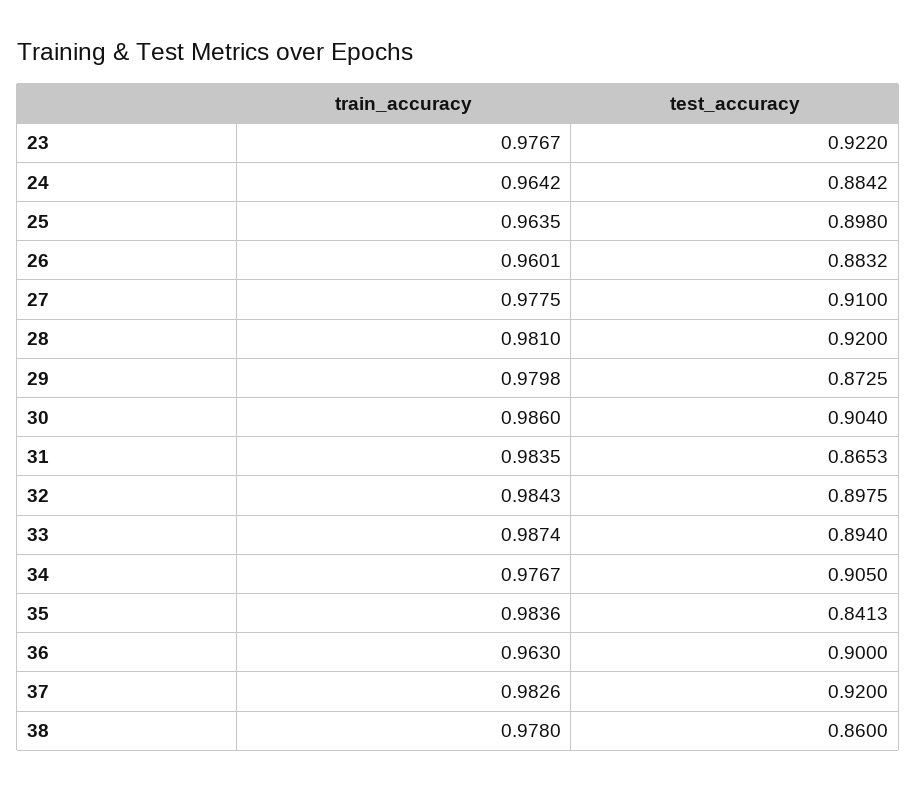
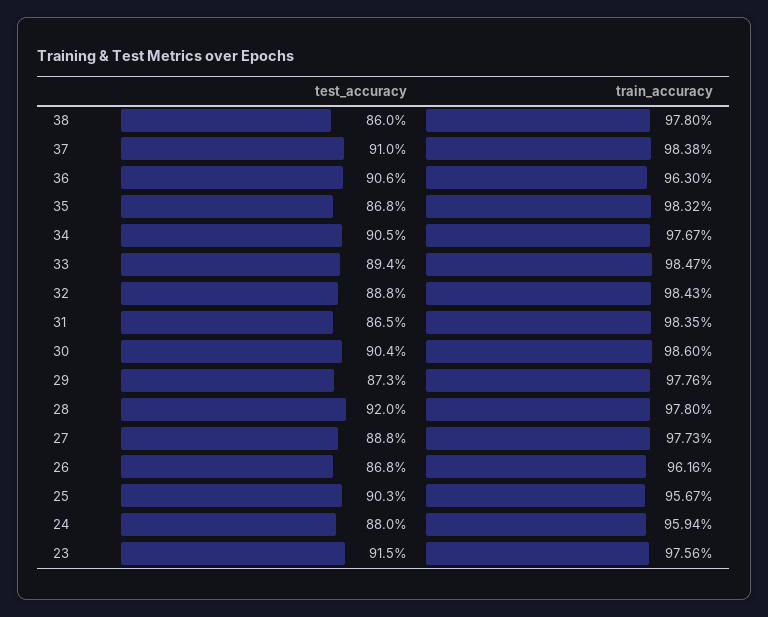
train_accuracy, 23: 0.9767 -> 0.9756
test_accuracy, 23: 0.922 -> 0.915
train_accuracy, 24: 0.9642 -> 0.9594
test_accuracy, 24: 0.8842 -> 0.88
train_accuracy, 25: 0.9635 -> 0.9567
test_accuracy, 25: 0.898 -> 0.903
train_accuracy, 26: 0.9601 -> 0.9616
test_accuracy, 26: 0.8832 -> 0.868
train_accuracy, 27: 0.9775 -> 0.9773
test_accuracy, 27: 0.91 -> 0.888
train_accuracy, 28: 0.981 -> 0.978
train_accuracy, 29: 0.9798 -> 0.9776
test_accuracy, 32: 0.8975 -> 0.888
train_accuracy, 33: 0.9874 -> 0.9847
train_accuracy, 35: 0.9836 -> 0.9832
test_accuracy, 35: 0.8413 -> 0.868
test_accuracy, 36: 0.9 -> 0.906
train_accuracy, 37: 0.9826 -> 0.9838
test_accuracy, 37: 0.92 -> 0.91

